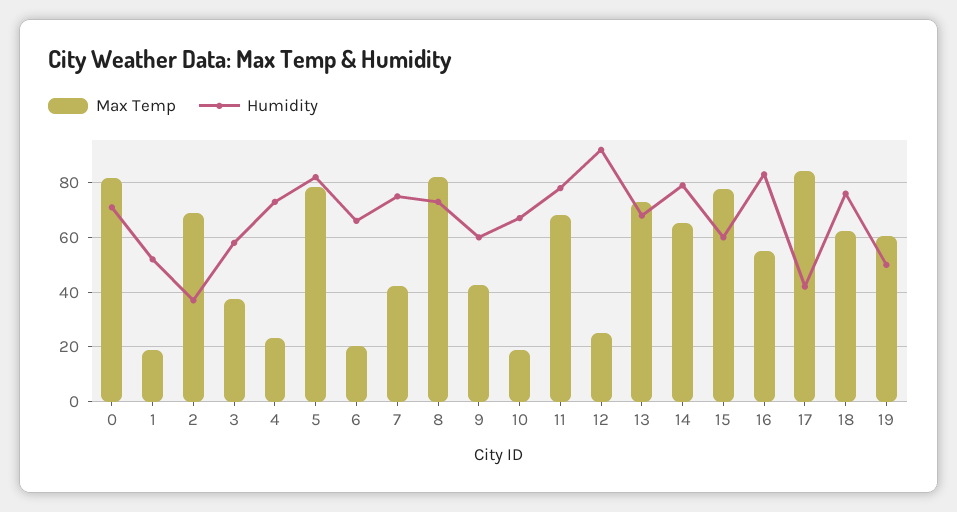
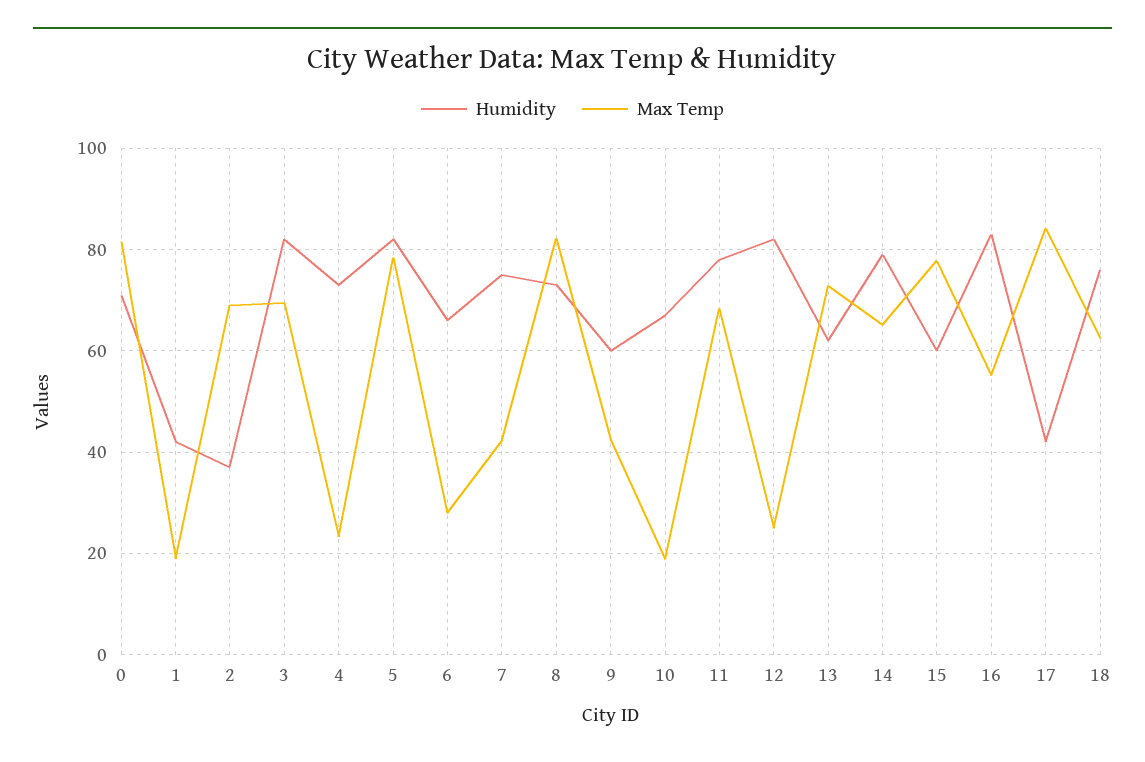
Humidity, 1: 52.5 -> 42
Max Temp, 3: 37.5 -> 70
Humidity, 3: 57.5 -> 82
Max Temp, 6: 20 -> 28
Humidity, 12: 92.5 -> 82
Humidity, 13: 67.5 -> 62
Max Temp, 19: 60 -> none
Humidity, 19: 50 -> none

